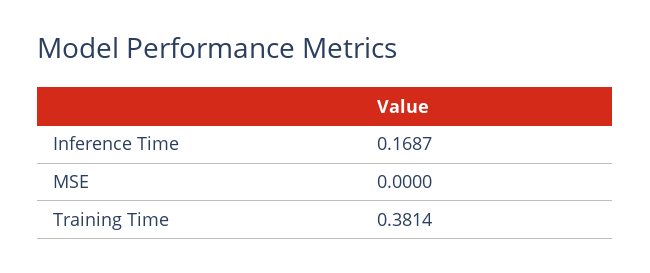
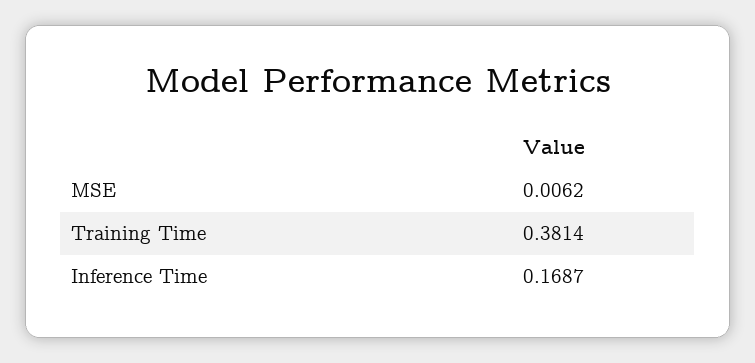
MSE: 0 -> 0.0062

